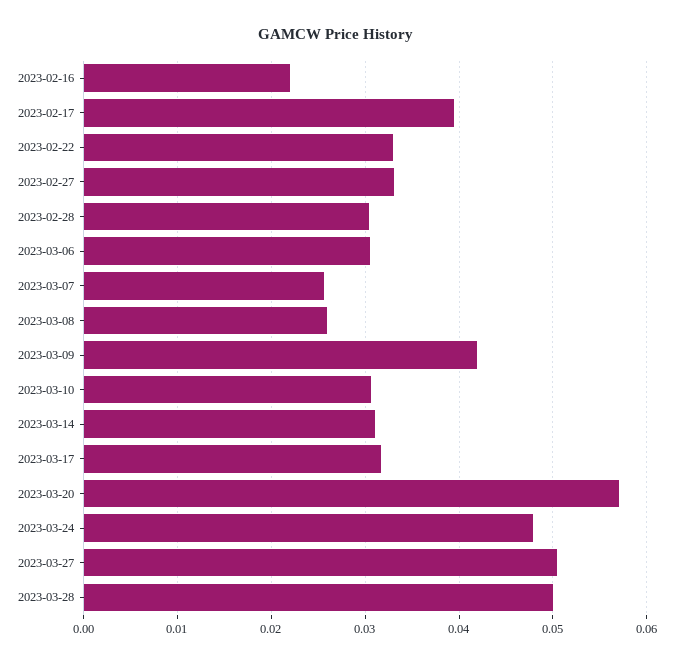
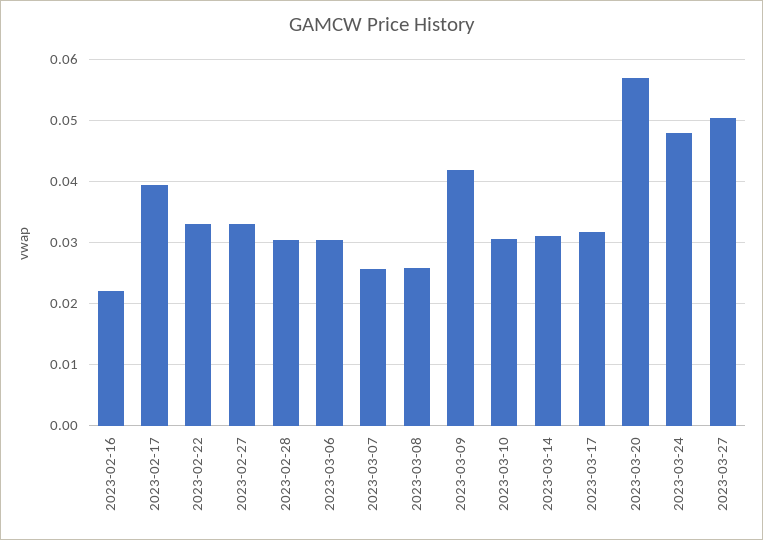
2023-03-28: 0.05 -> none

